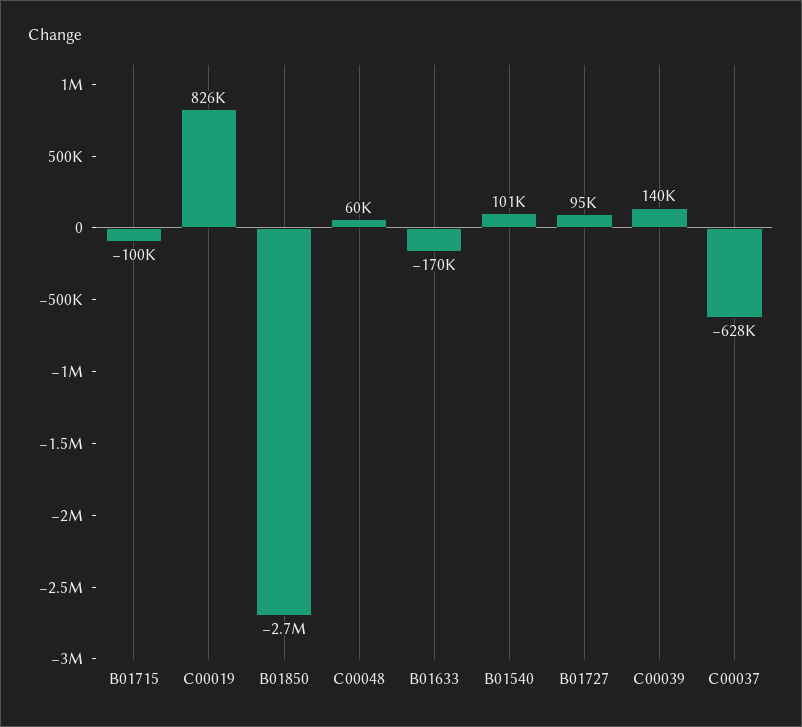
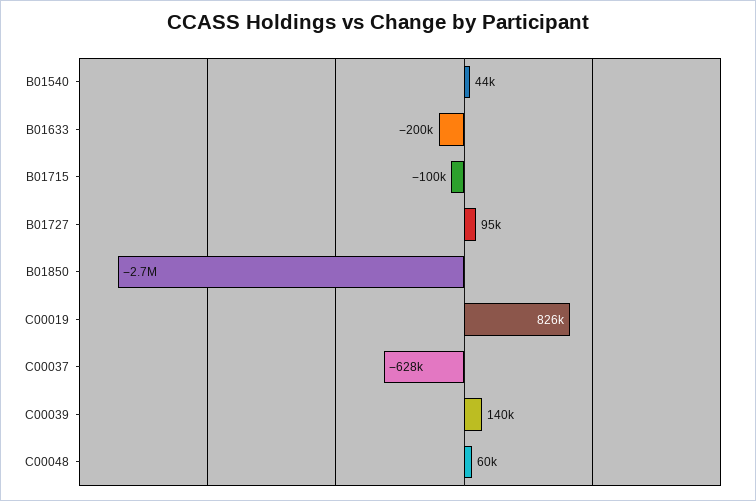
B01633: -170000 -> -200000
B01540: 101000 -> 44000

